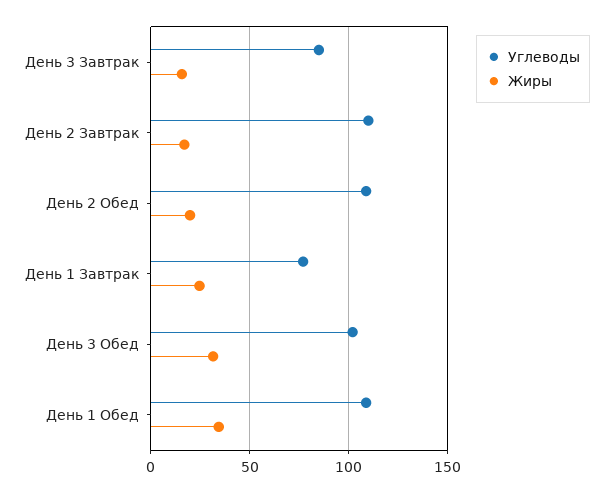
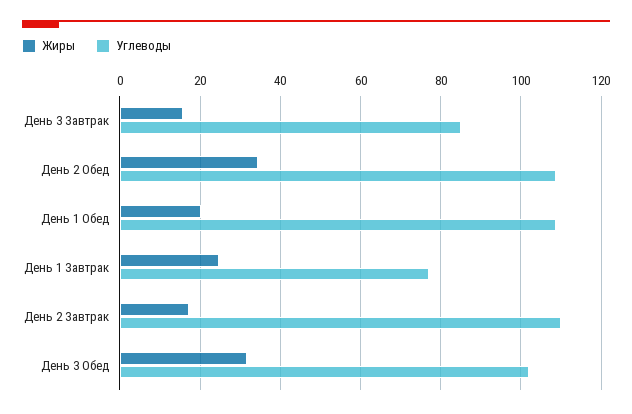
Жиры, День 2 Обед: 20 -> 34
Жиры, День 1 Обед: 35 -> 20

